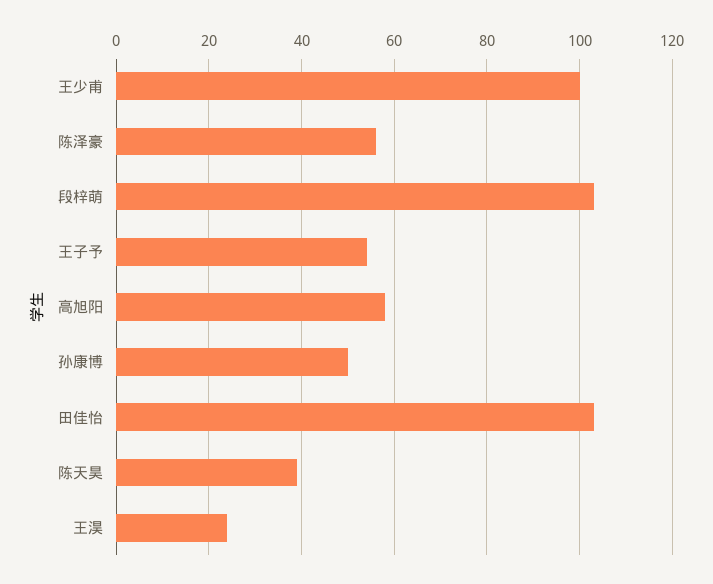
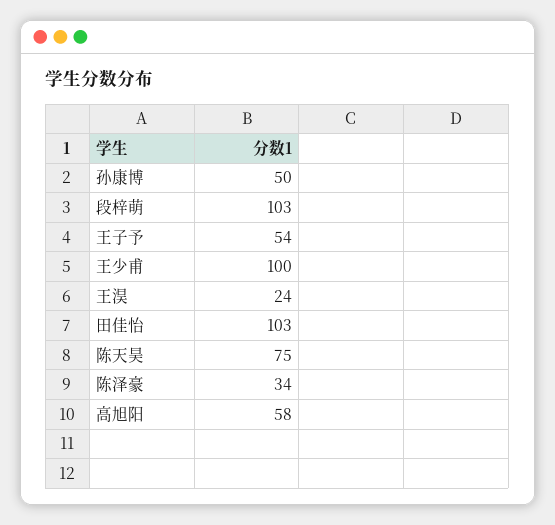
陈泽豪: 55 -> 34
陈天昊: 40 -> 75

